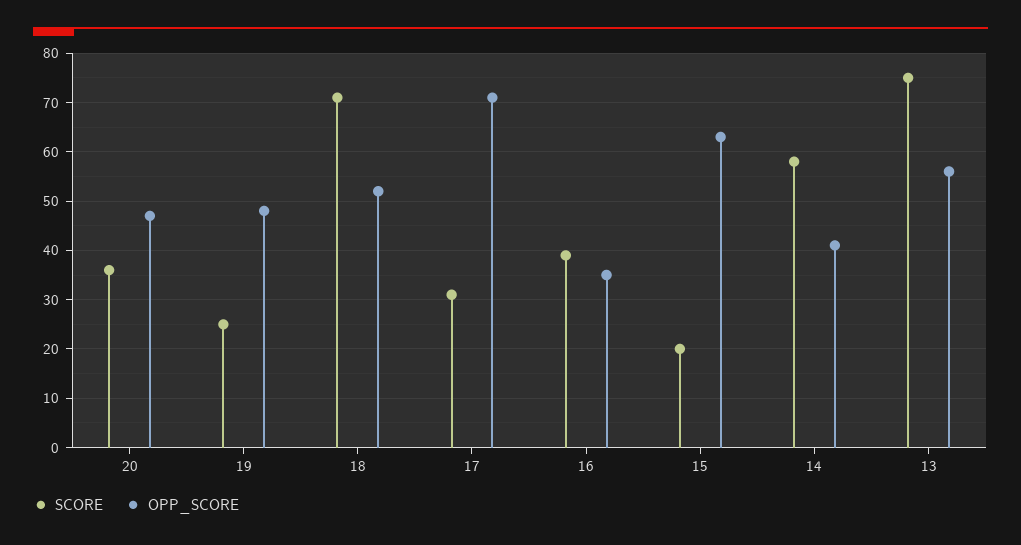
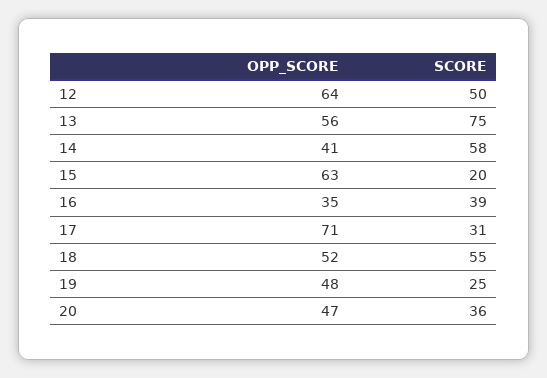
SCORE, 18: 70 -> 55
OPP_SCORE, 12: none -> 64
SCORE, 12: none -> 50

